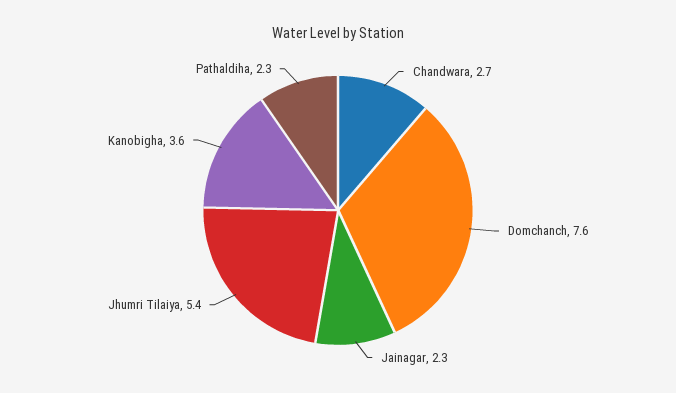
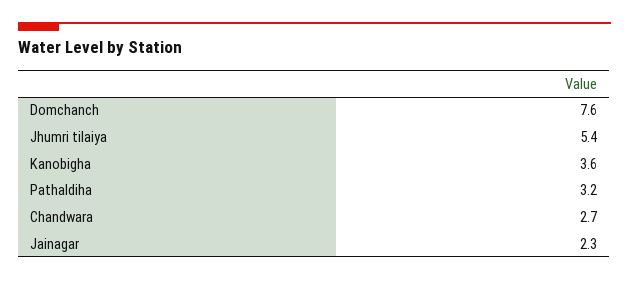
Pathaldiha: 2.3 -> 3.2

